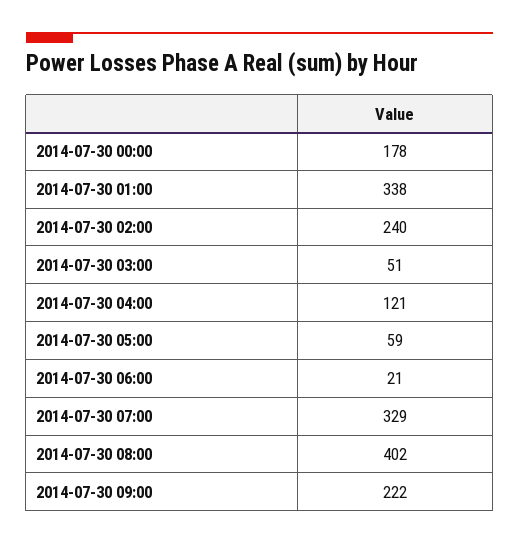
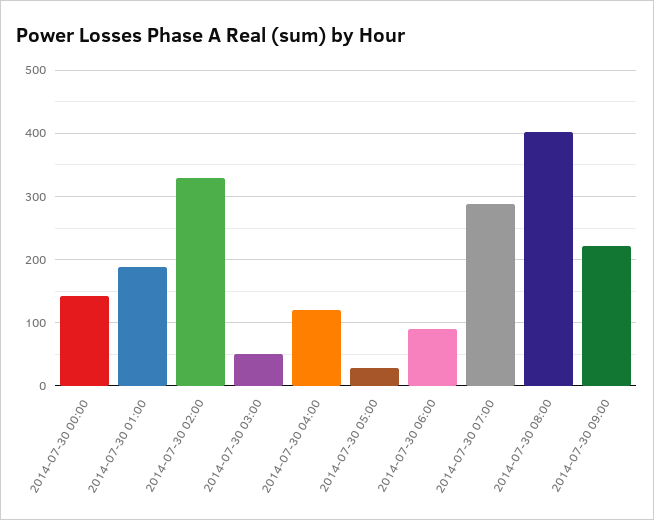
2014-07-30 00:00: 178 -> 140
2014-07-30 01:00: 338 -> 190
2014-07-30 02:00: 240 -> 330
2014-07-30 05:00: 59 -> 30
2014-07-30 06:00: 21 -> 90
2014-07-30 07:00: 329 -> 290

